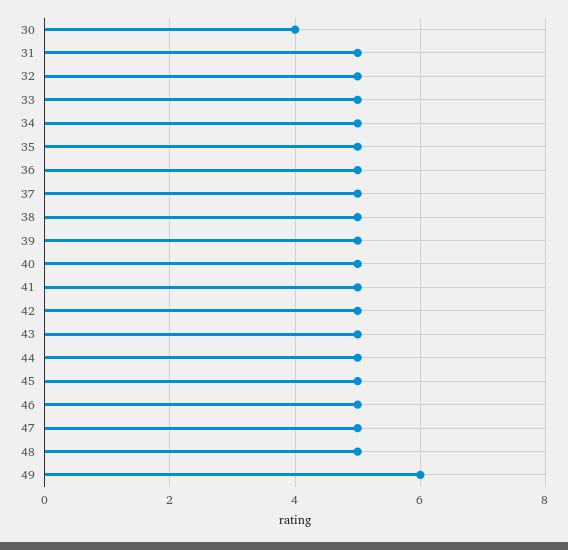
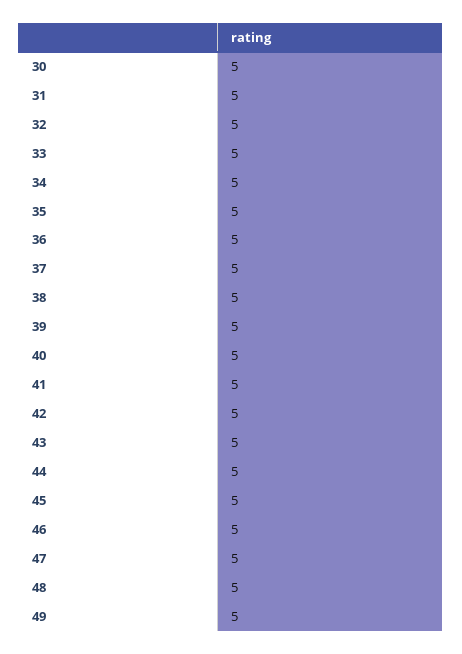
30: 4 -> 5
49: 6 -> 5

